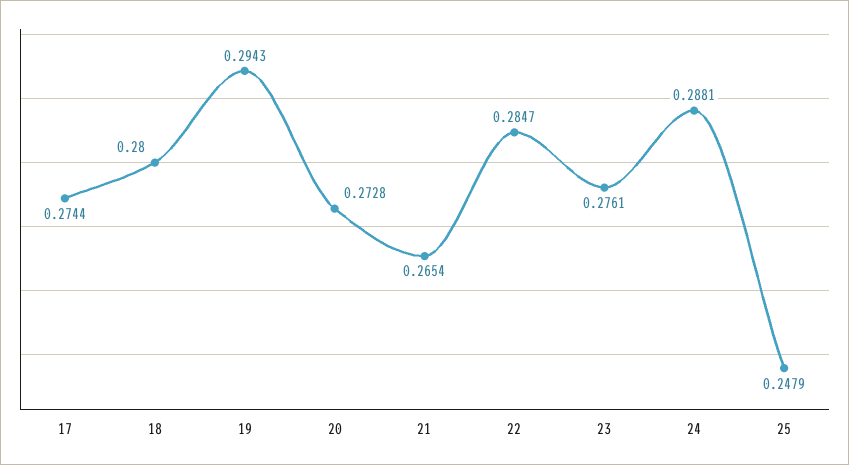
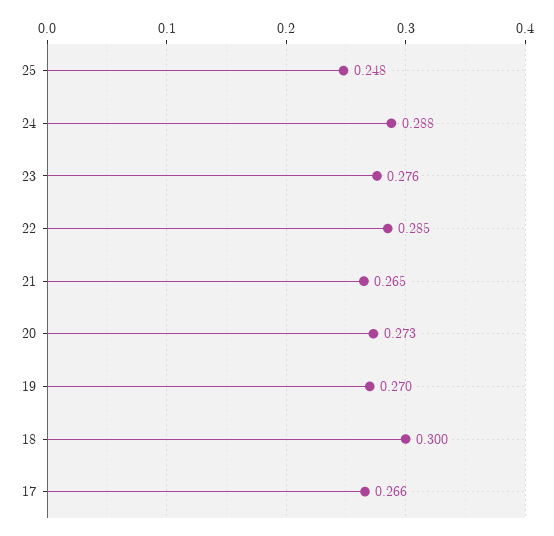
17: 0.2744 -> 0.266
18: 0.28 -> 0.3
19: 0.2943 -> 0.27

